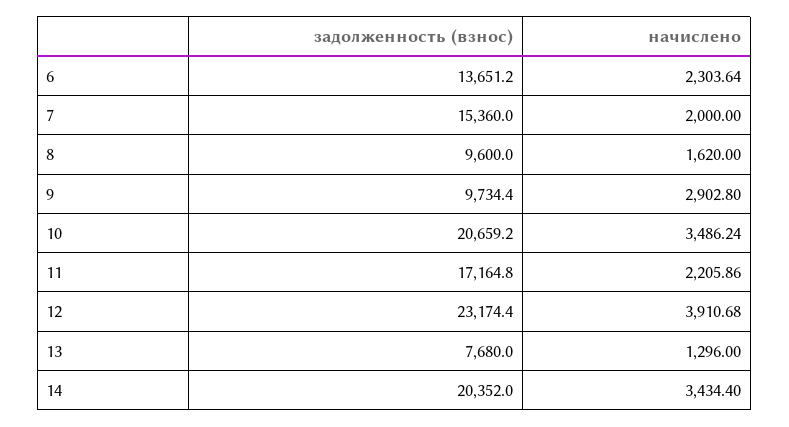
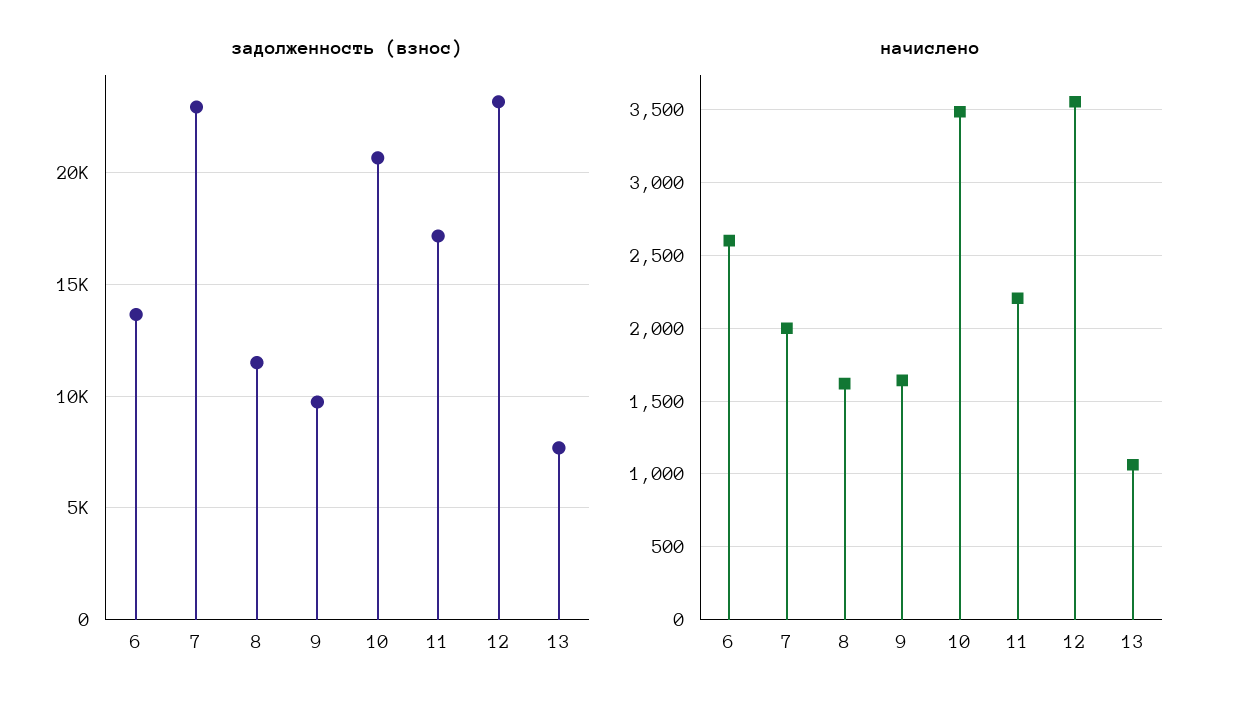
начислено, 6: 2303.64 -> 2600
задолженность (взнос), 7: 15360 -> 23000
задолженность (взнос), 8: 9600 -> 11500
начислено, 9: 2902.8 -> 1650
начислено, 12: 3910.68 -> 3550
начислено, 13: 1296 -> 1050
задолженность (взнос), 14: 20352 -> none
начислено, 14: 3434.4 -> none

